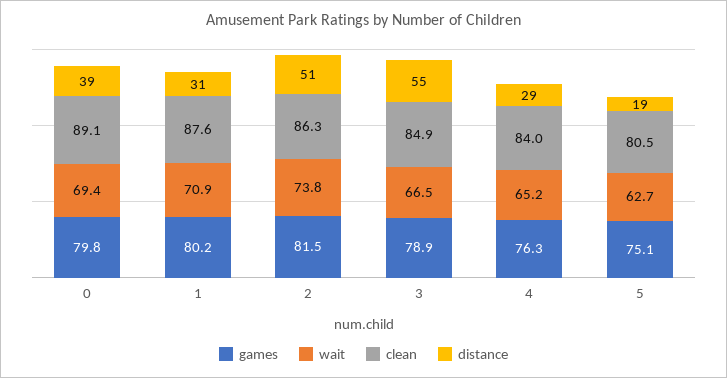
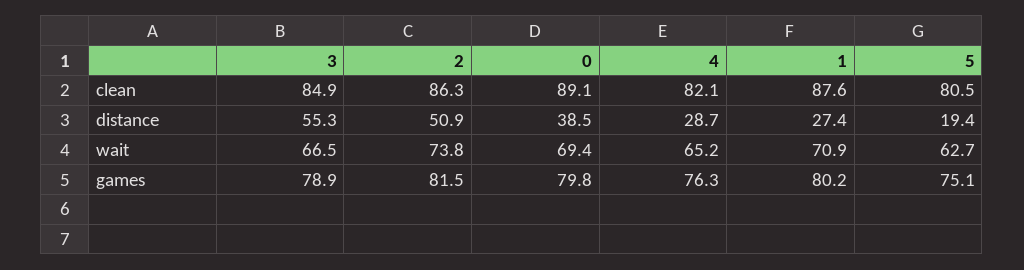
distance, 1: 31 -> 27.4
clean, 4: 84 -> 82.1

